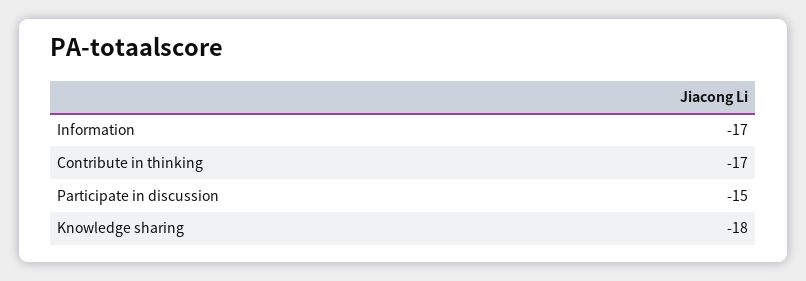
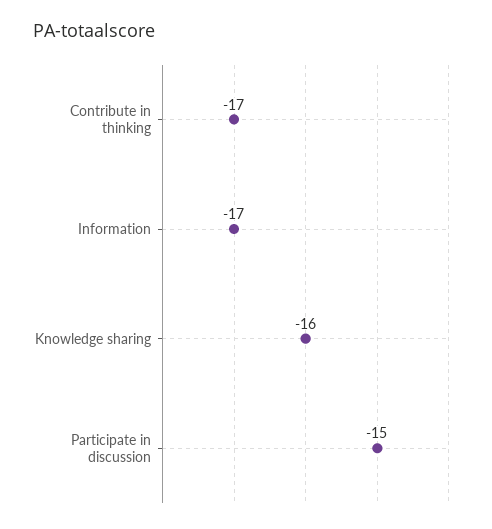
Knowledge sharing: -18 -> -16

